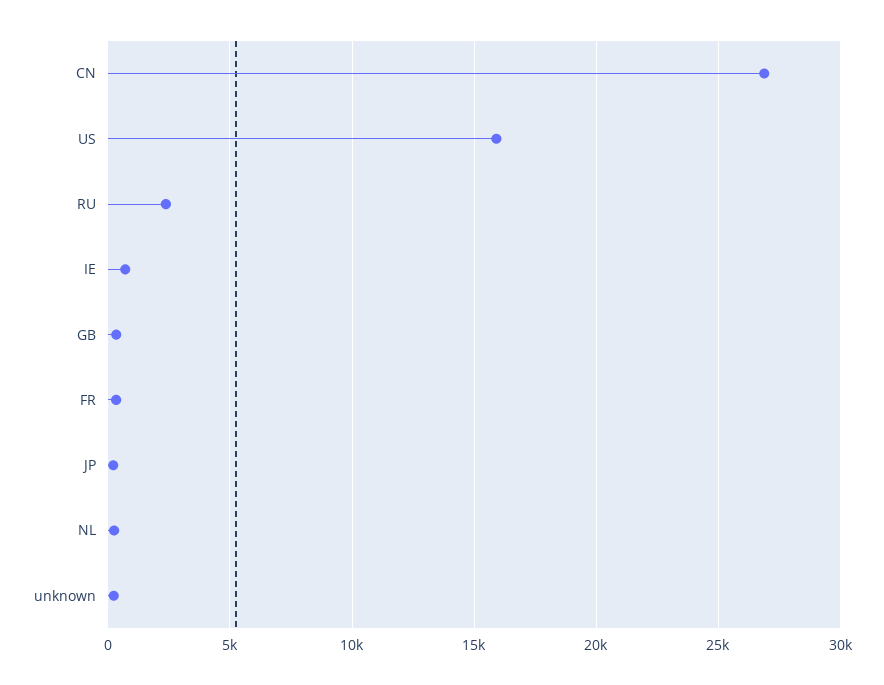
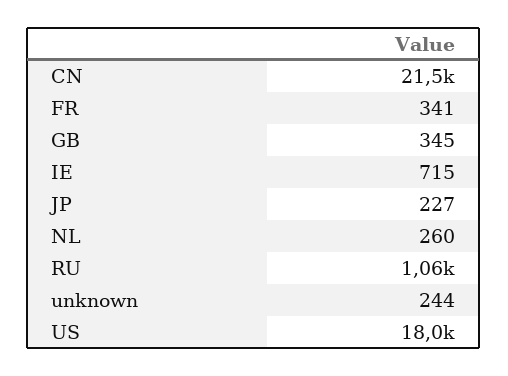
CN: 27000 -> 21500
US: 16000 -> 18000
RU: 2500 -> 1060

